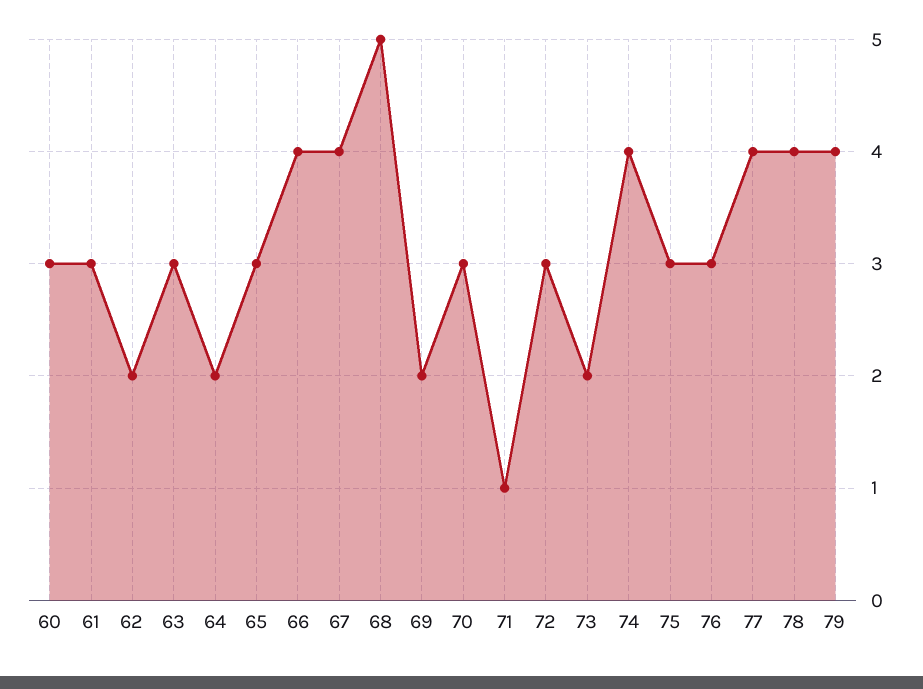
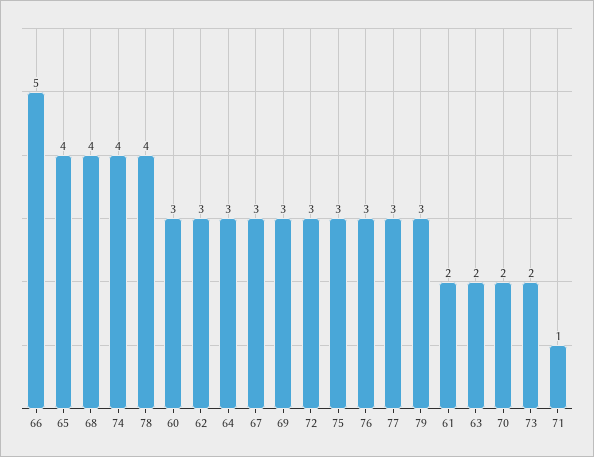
61: 3 -> 2
62: 2 -> 3
63: 3 -> 2
64: 2 -> 3
65: 3 -> 4
66: 4 -> 5
67: 4 -> 3
68: 5 -> 4
69: 2 -> 3
70: 3 -> 2
77: 4 -> 3
79: 4 -> 3

